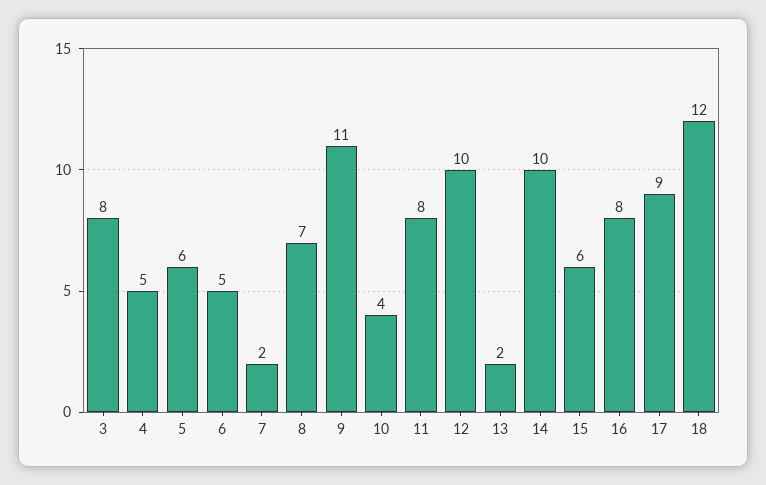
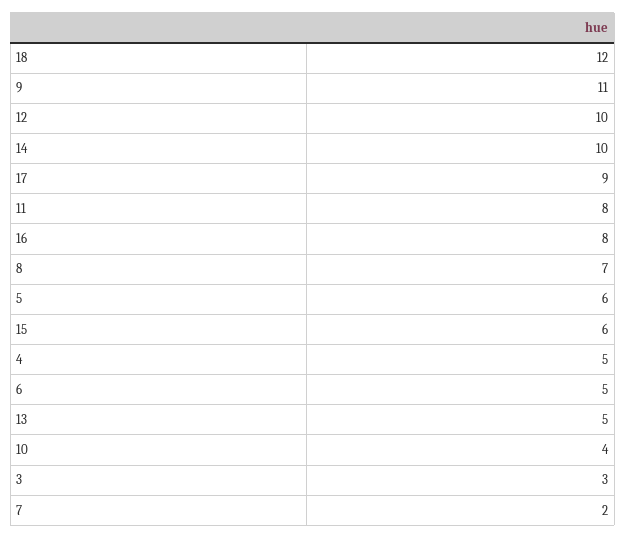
3: 8 -> 3
13: 2 -> 5

